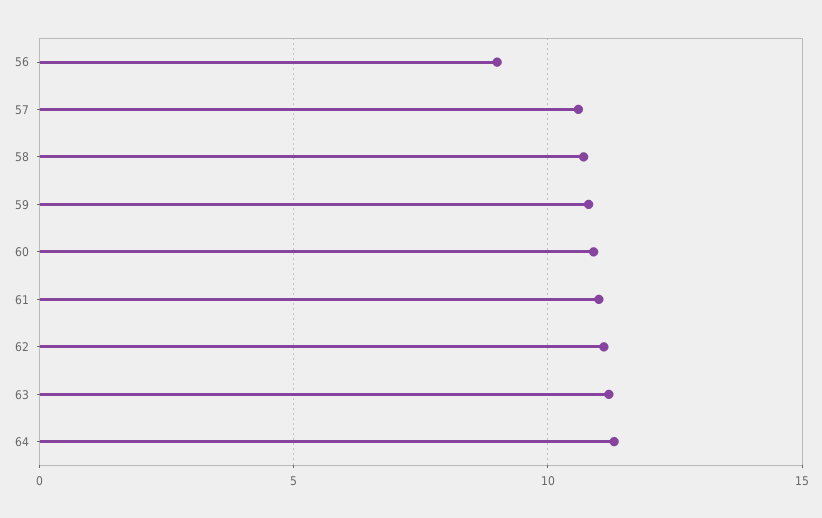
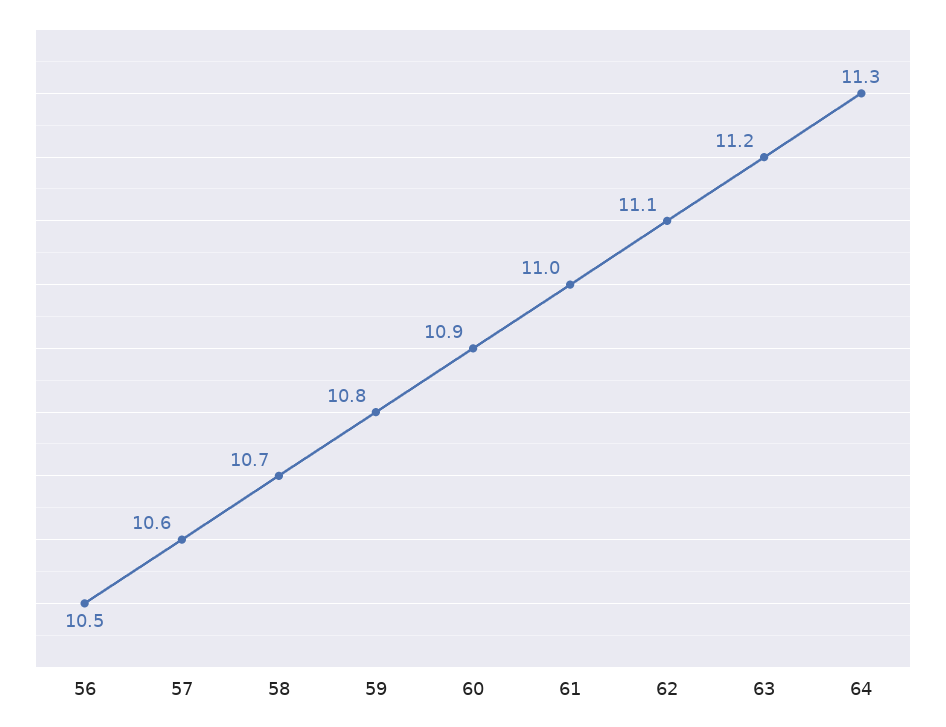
56: 9 -> 10.5

